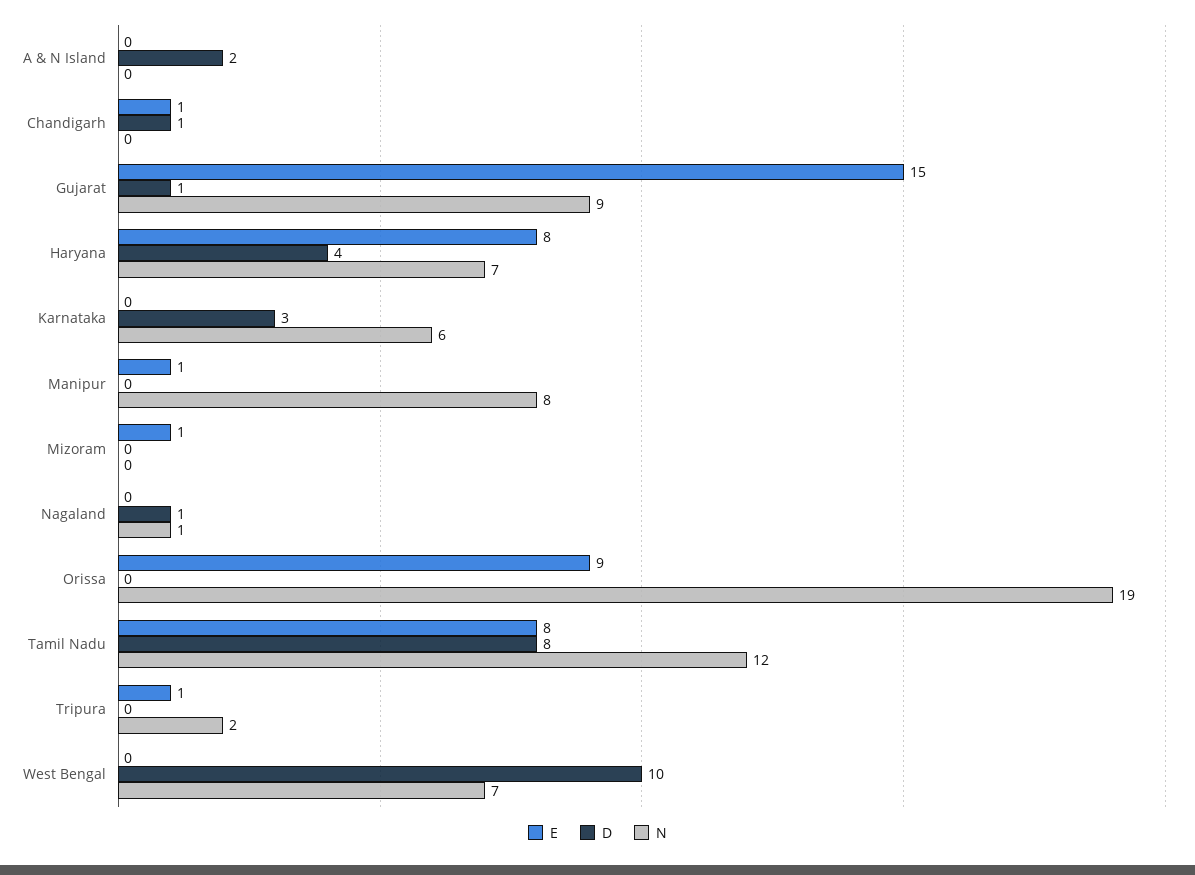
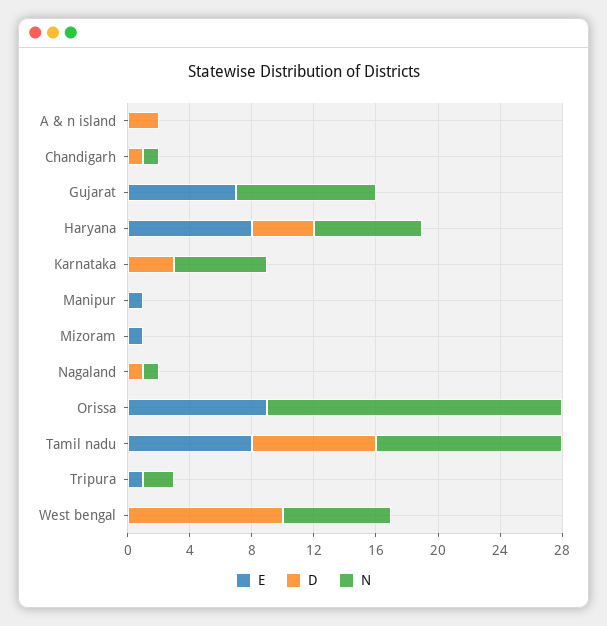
E, Chandigarh: 1 -> 0
N, Chandigarh: 0 -> 1
E, Gujarat: 15 -> 7
D, Gujarat: 1 -> 0
N, Manipur: 8 -> 0

